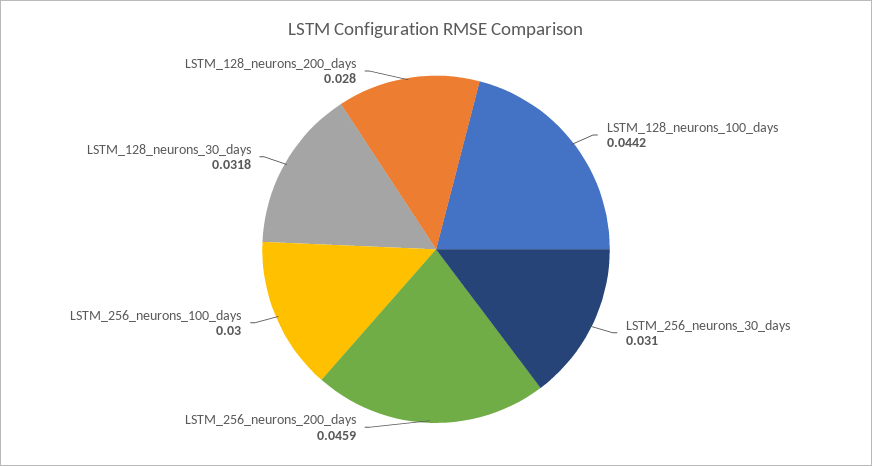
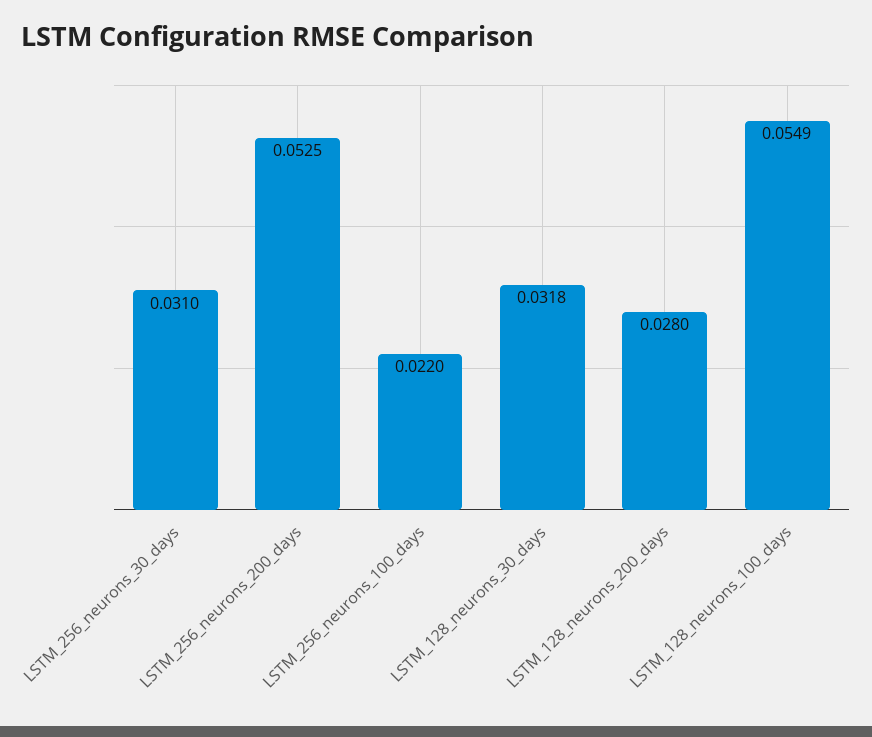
LSTM_128_neurons_100_days: 0.0442 -> 0.0549
LSTM_256_neurons_200_days: 0.0459 -> 0.0525
LSTM_256_neurons_100_days: 0.03 -> 0.022

